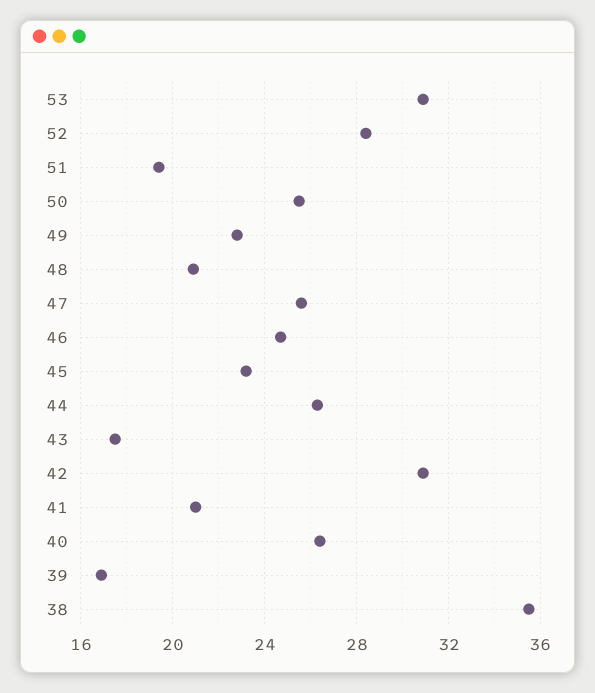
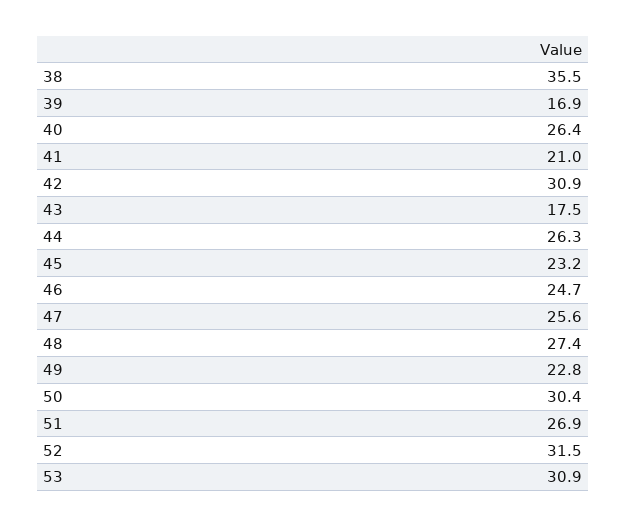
52: 28.5 -> 31.5
51: 19.5 -> 26.9
50: 25.5 -> 30.4
48: 21 -> 27.4

